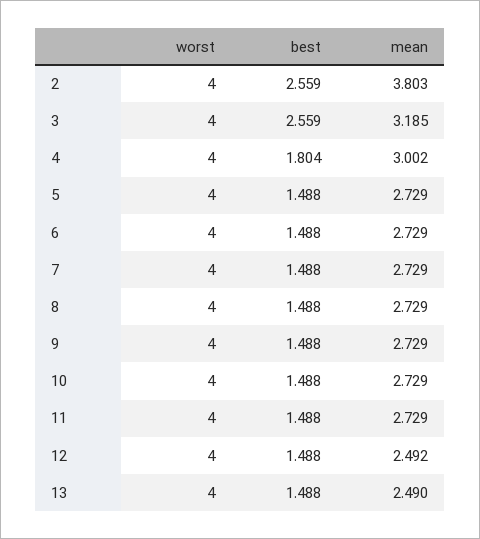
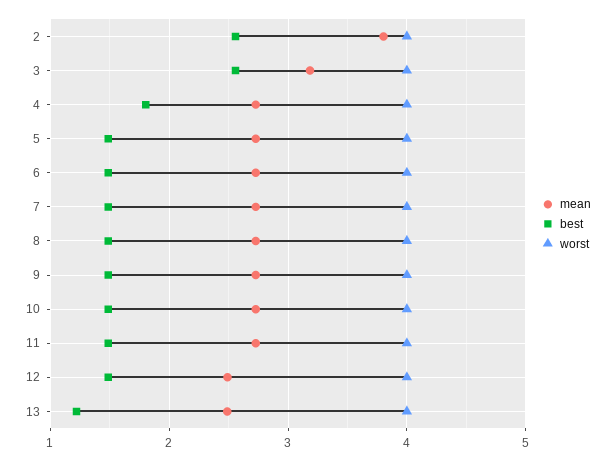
mean, 4: 3.002 -> 2.7
best, 13: 1.488 -> 1.2

